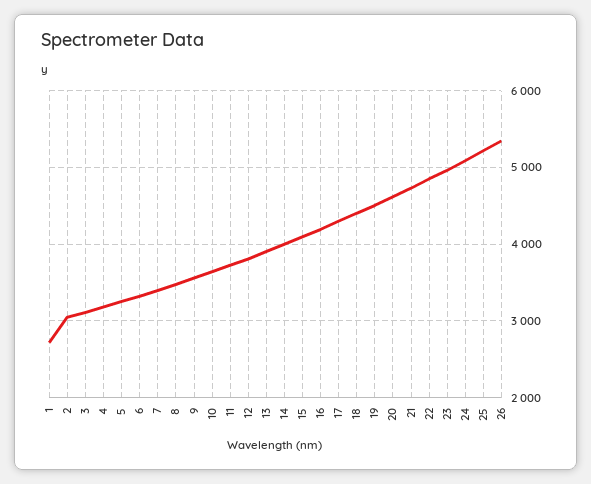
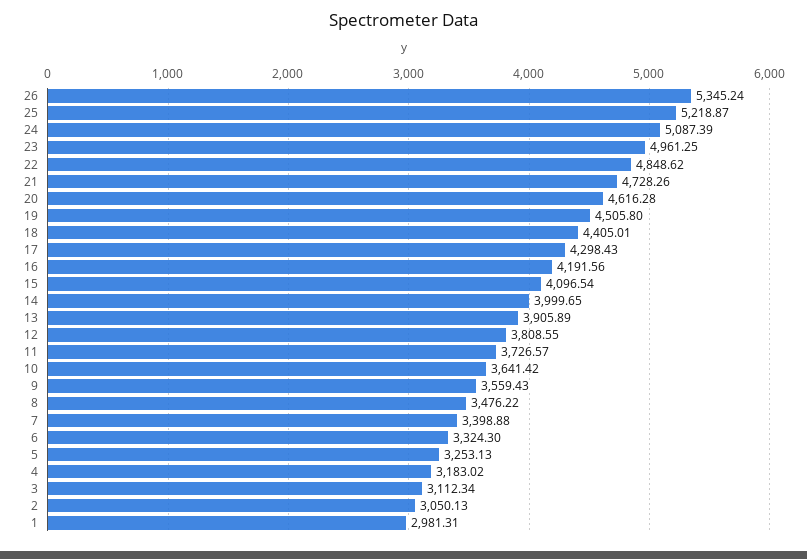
1: 2700 -> 2981.31

